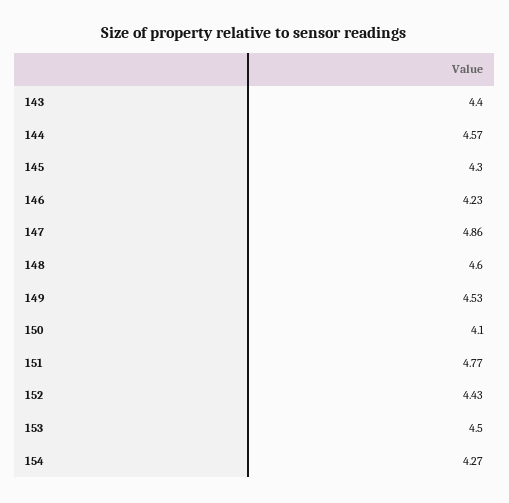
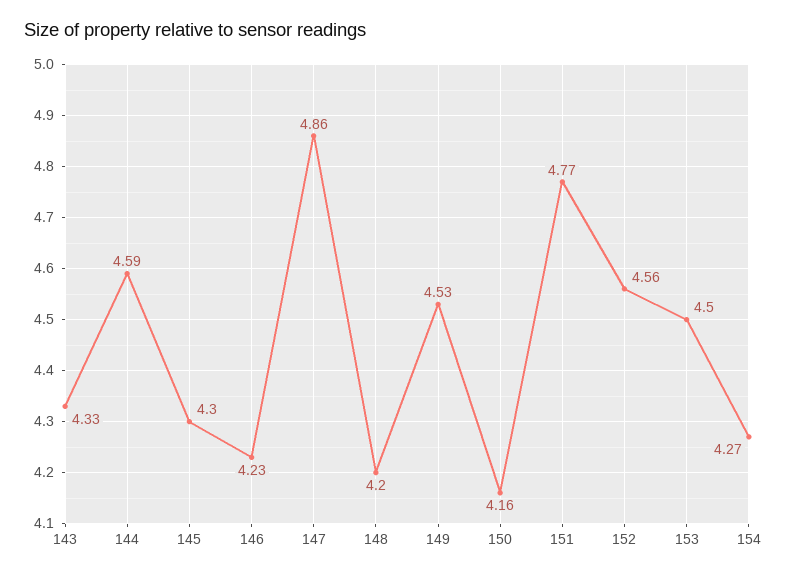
143: 4.4 -> 4.33
144: 4.57 -> 4.59
148: 4.6 -> 4.2
150: 4.1 -> 4.16
152: 4.43 -> 4.56

